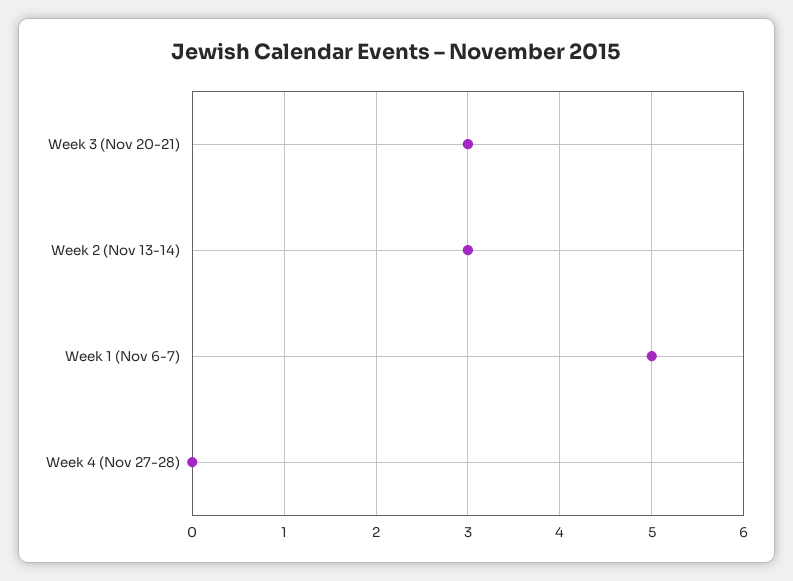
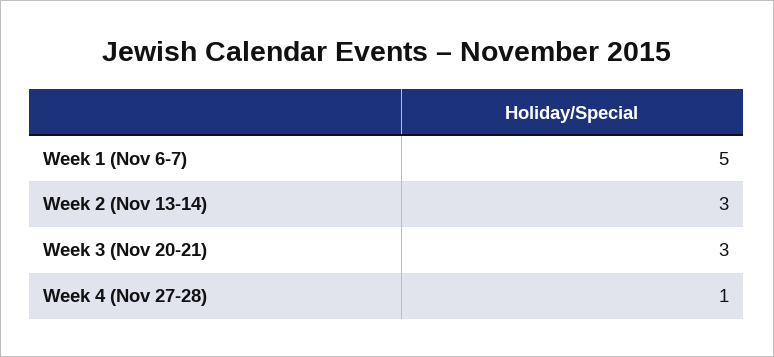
Week 4 (Nov 27-28): 0 -> 1

